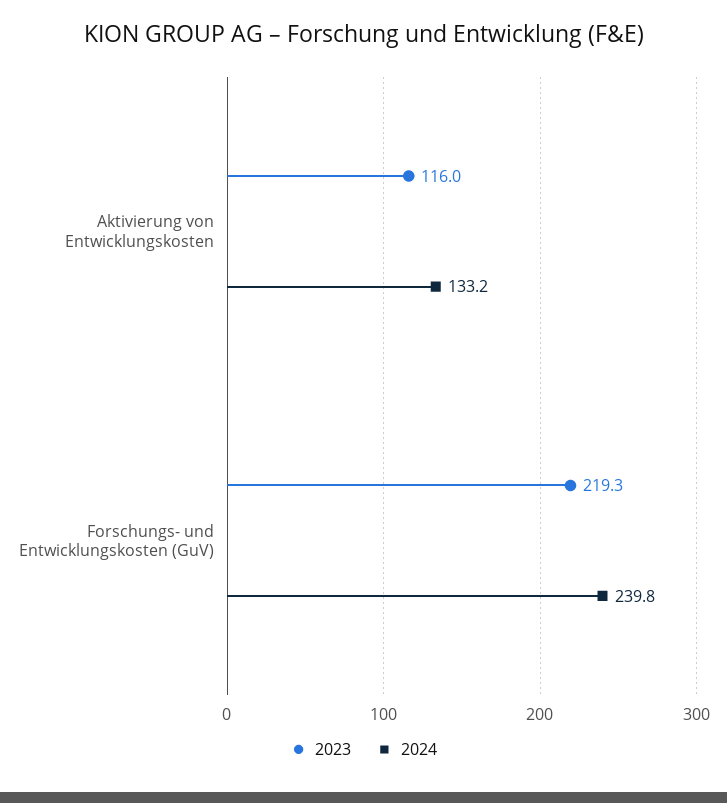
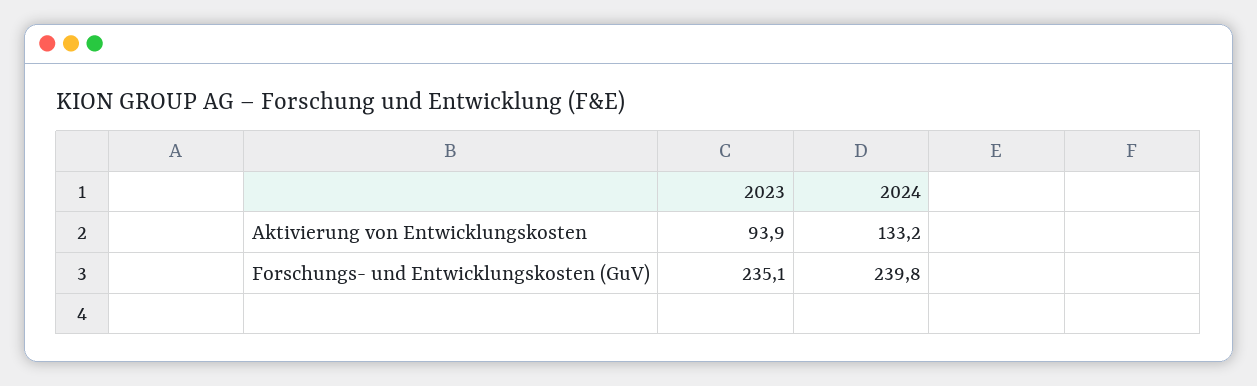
2023, Aktivierung von Entwicklungskosten: 116 -> 93.9
2023, Forschungs- und Entwicklungskosten (GuV): 219.3 -> 235.1

